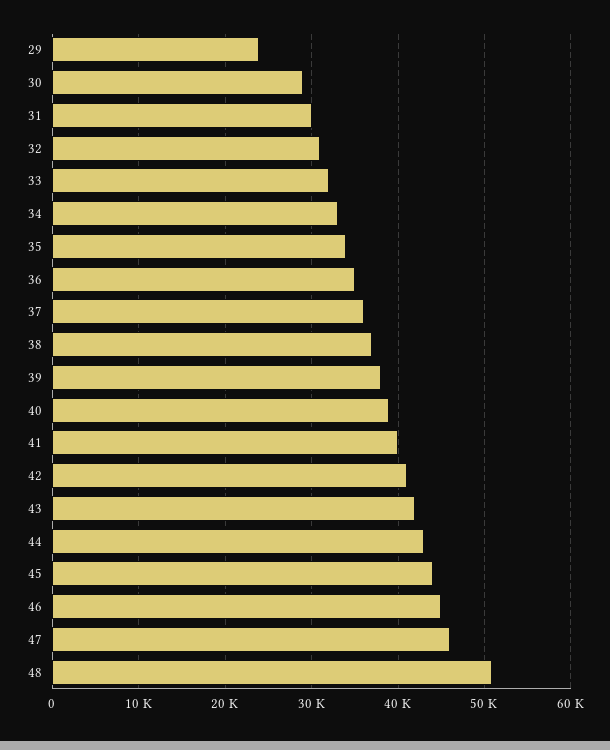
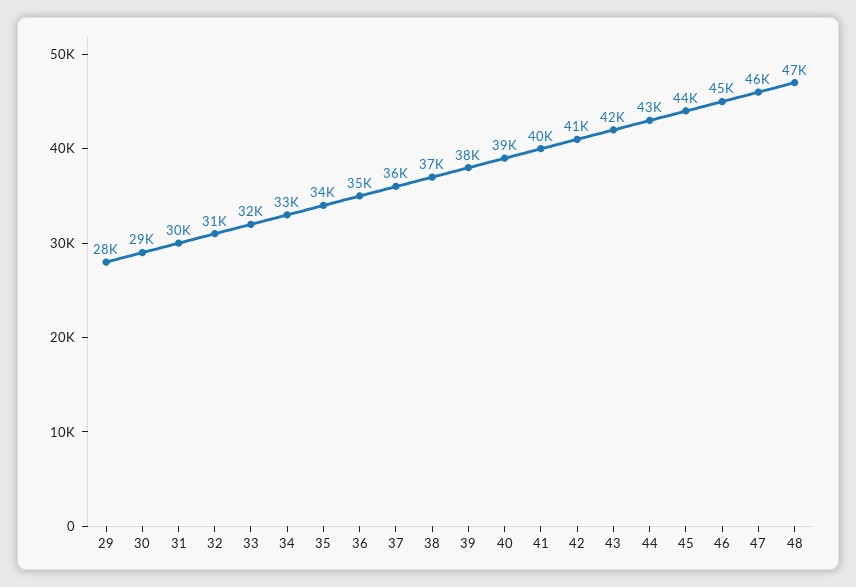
29: 24000 -> 28000
48: 51000 -> 47000

